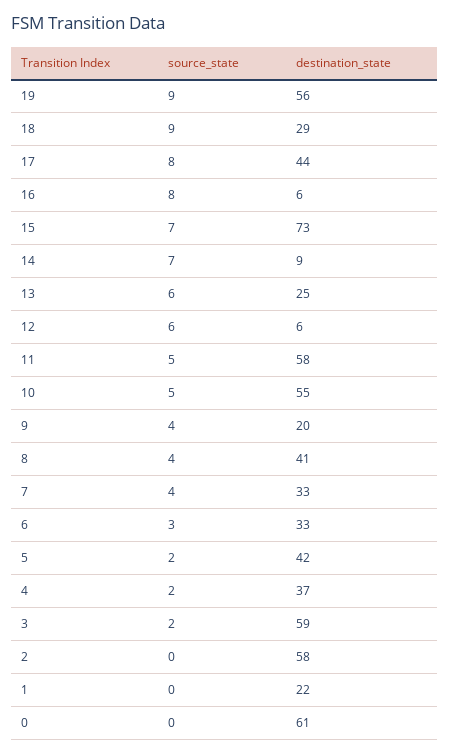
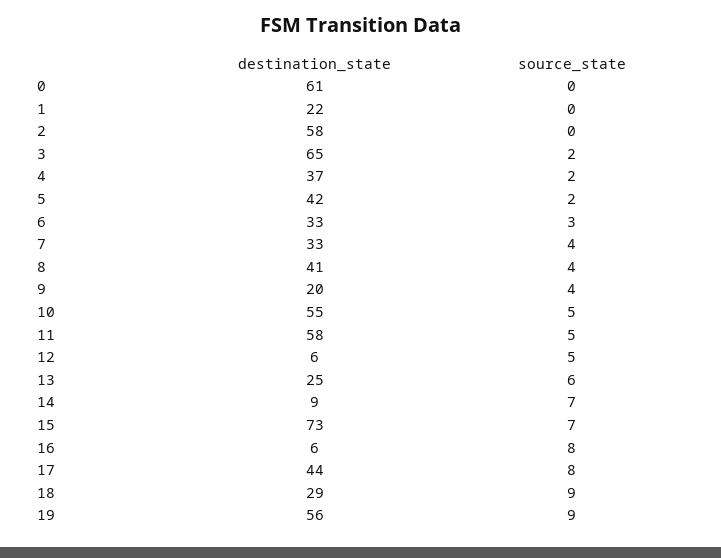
source_state, 12: 6 -> 5
destination_state, 3: 59 -> 65

